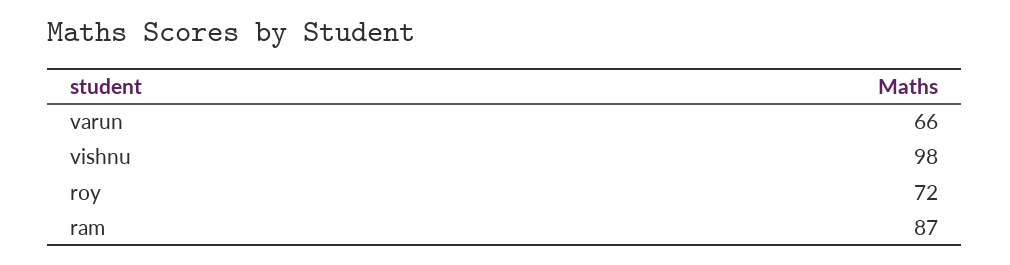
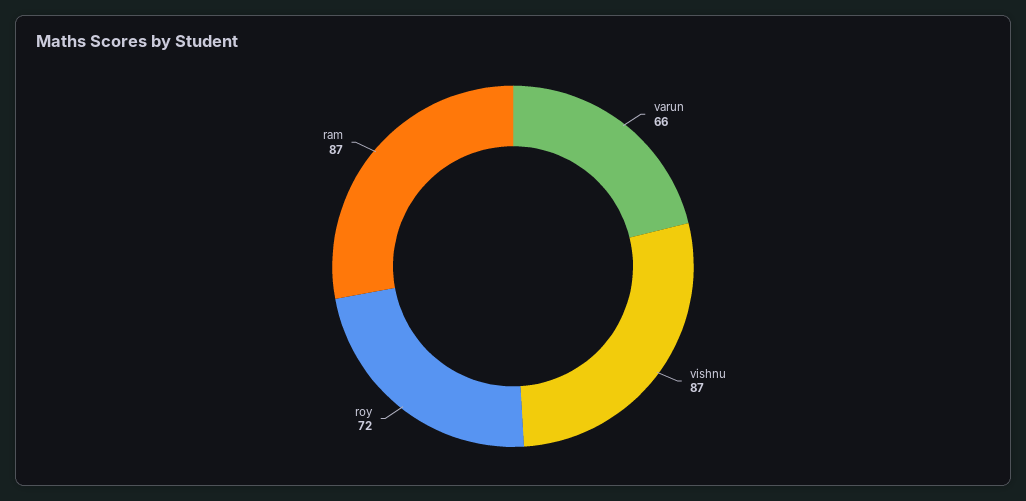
vishnu: 98 -> 87

